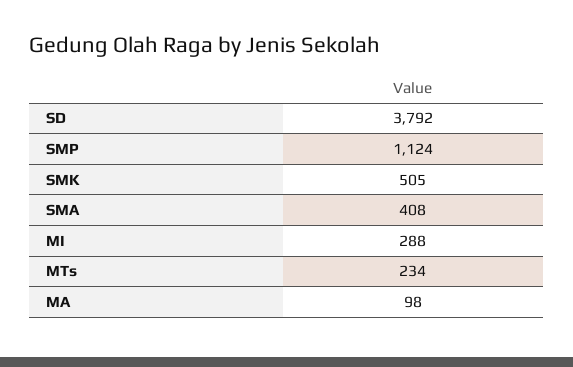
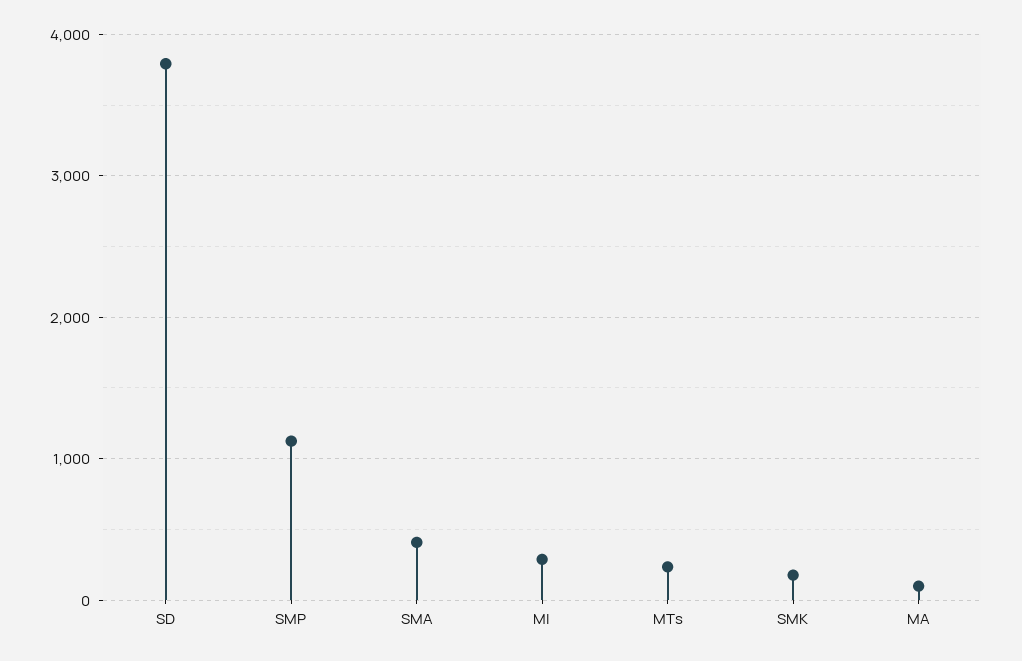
SMK: 505 -> 200

